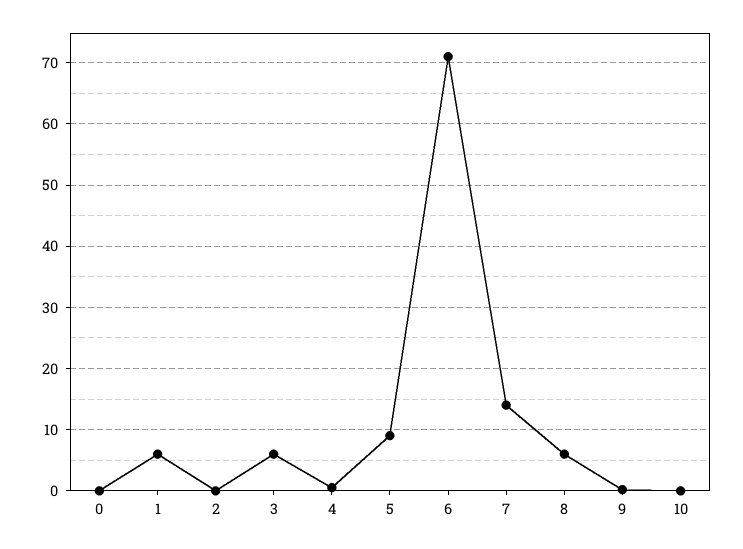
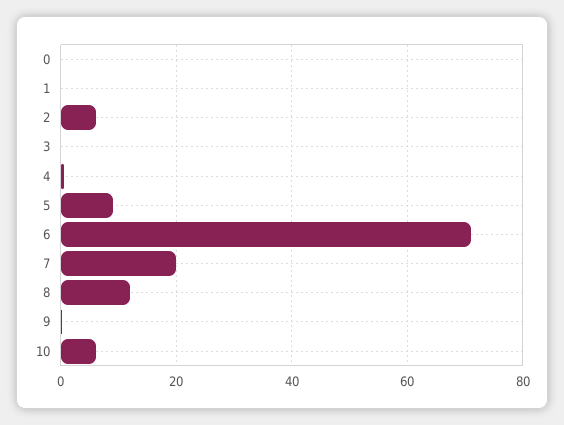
1: 6 -> 0
2: 0 -> 6
3: 6 -> 0
7: 14 -> 20
8: 6 -> 12
10: 0 -> 6

